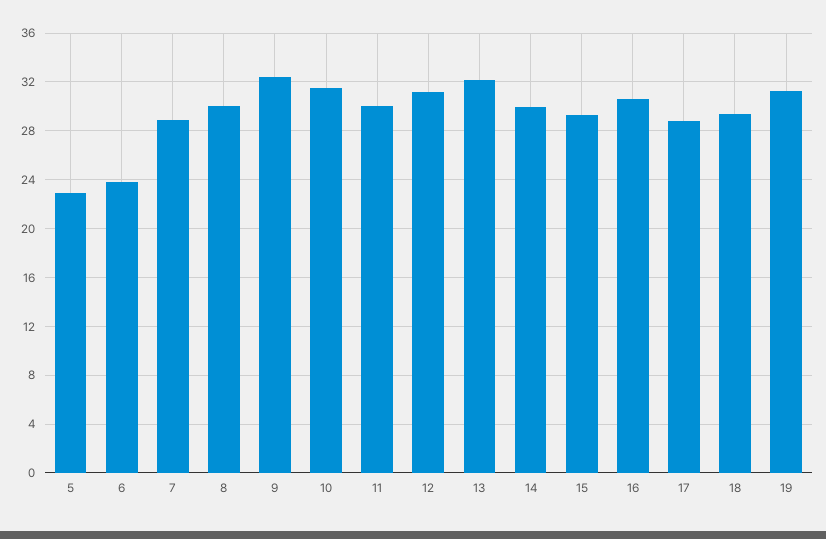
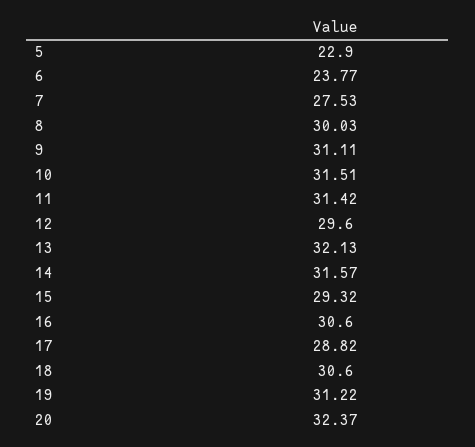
7: 29 -> 27.53
9: 32.5 -> 31.11
11: 30 -> 31.42
12: 31 -> 29.6
14: 30 -> 31.57
18: 29.5 -> 30.6
20: none -> 32.37

